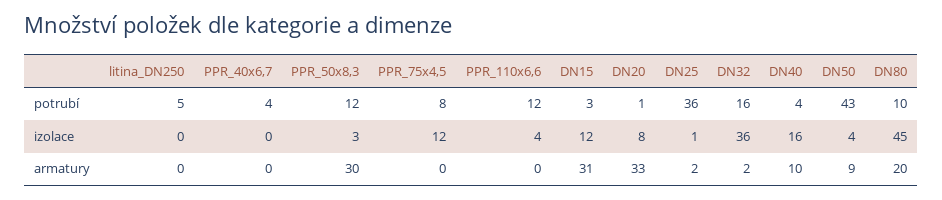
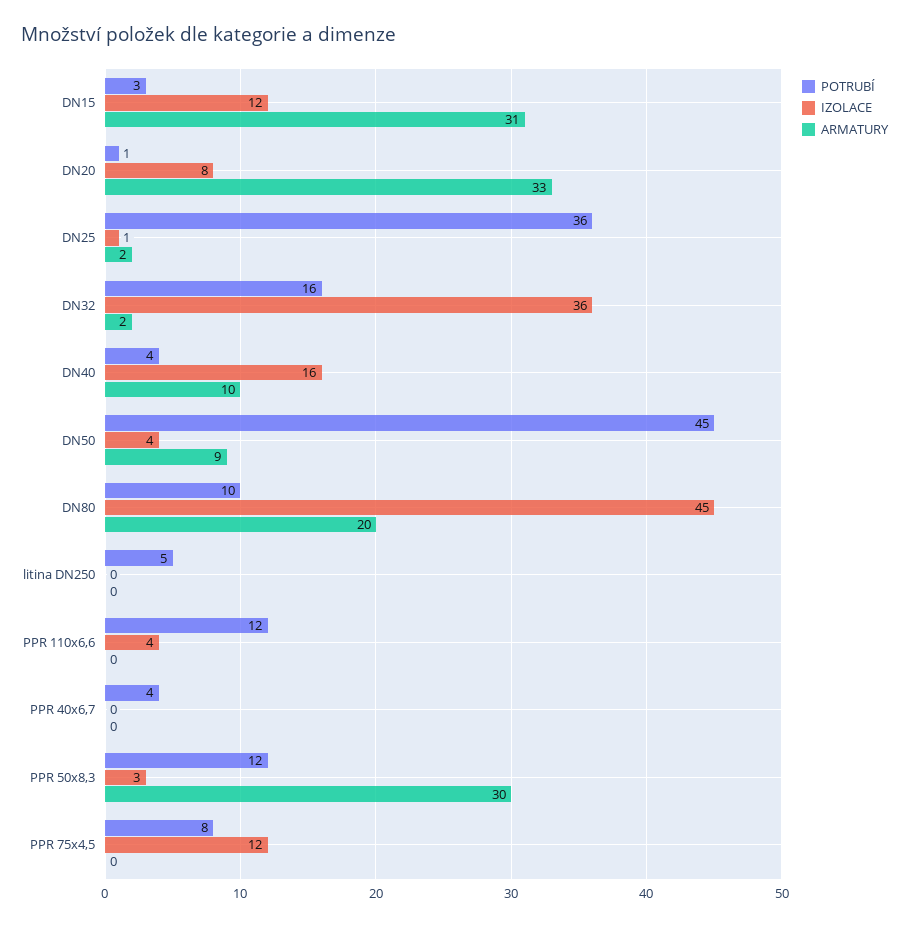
potrubí, DN50: 43 -> 45

